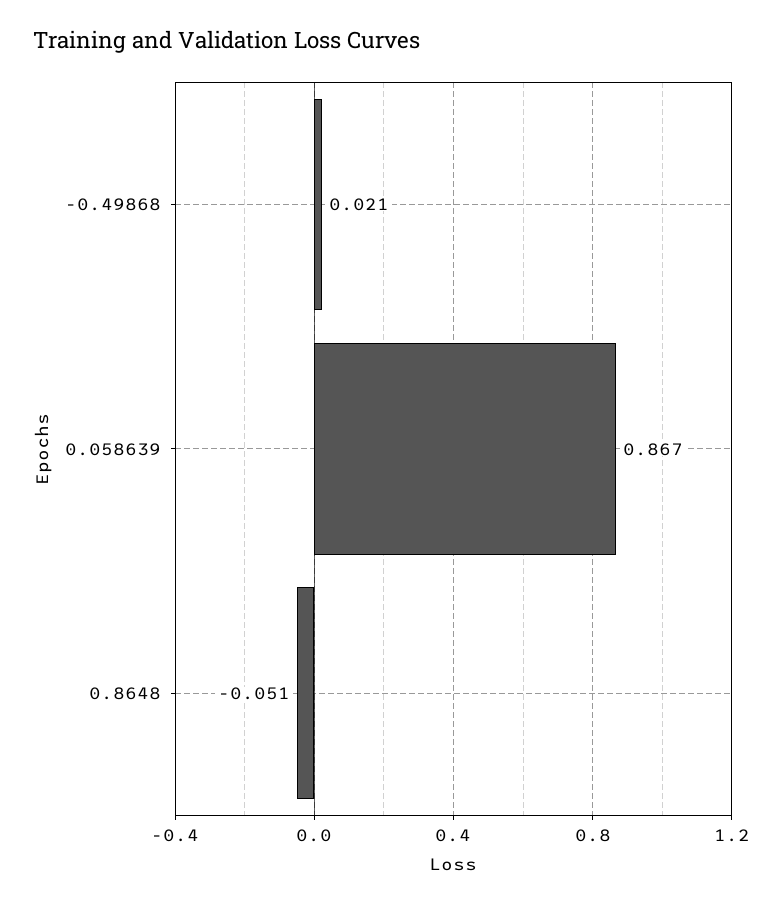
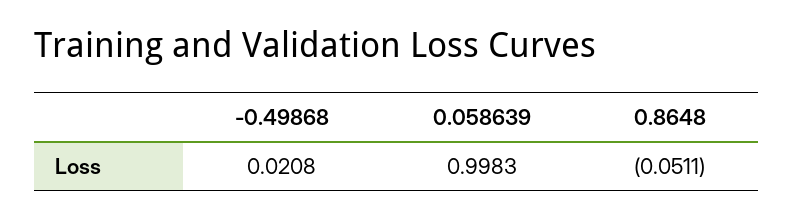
0.058639: 0.867 -> 0.9983

